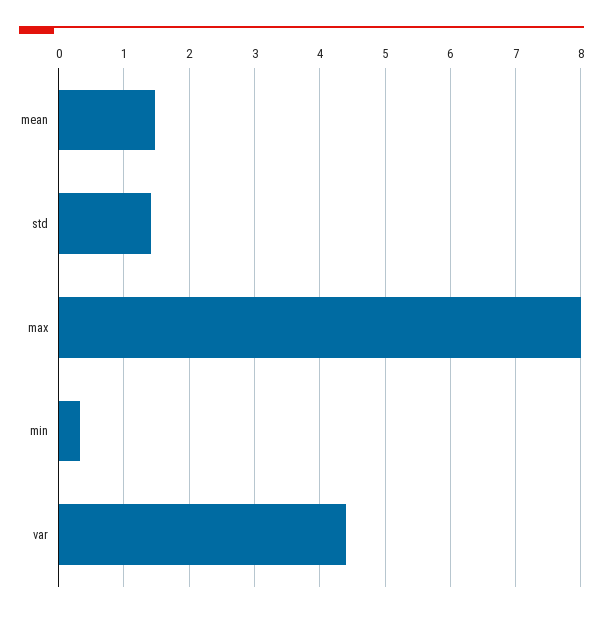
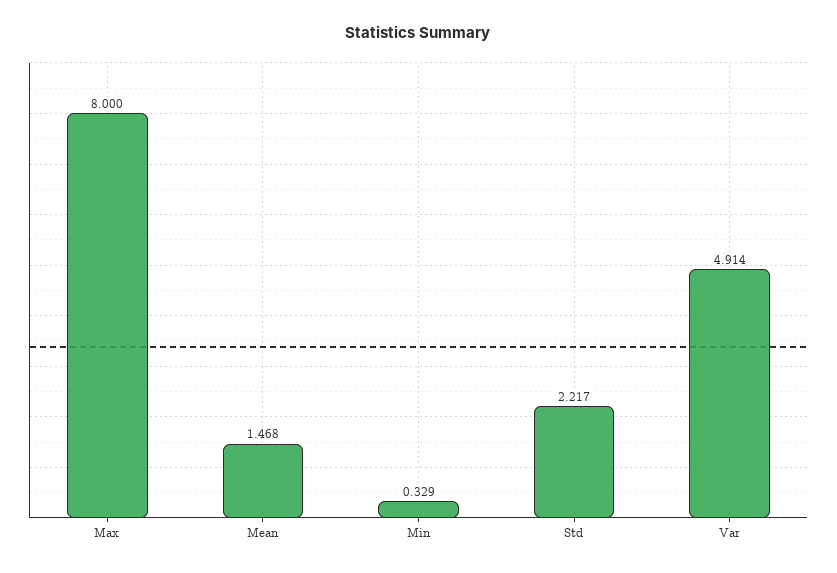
std: 1.4 -> 2.217
var: 4.4 -> 4.914

